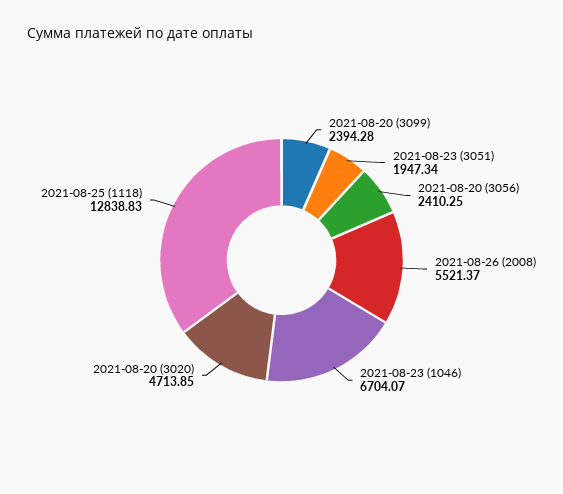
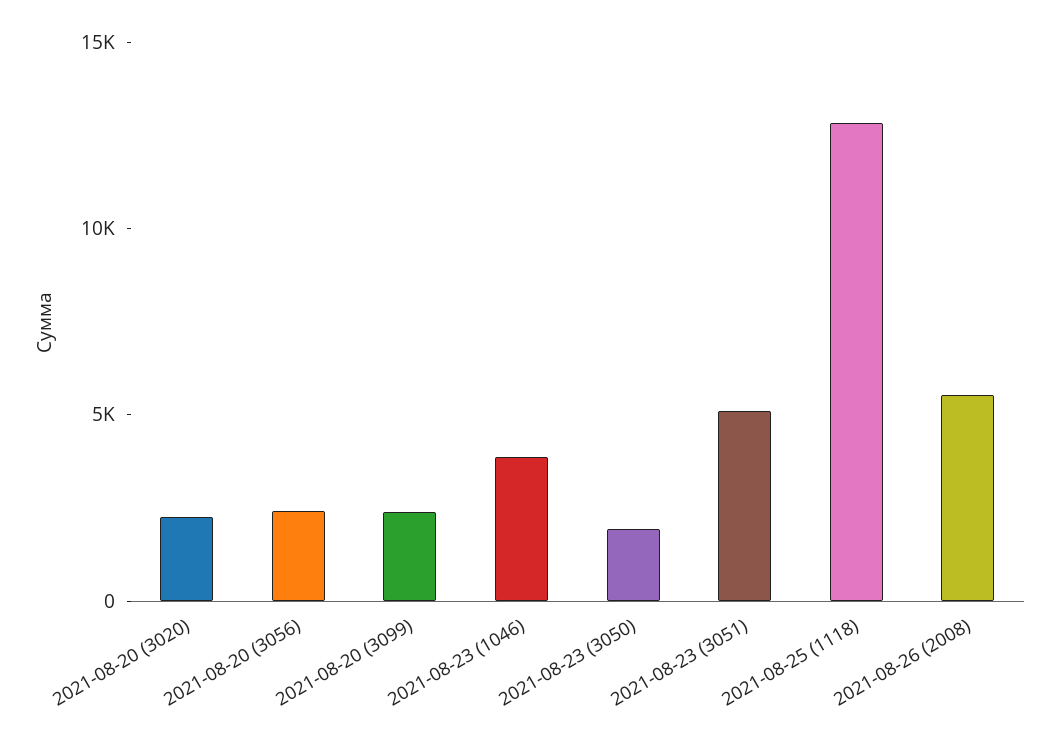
2021-08-23 (3051): 1947.34 -> 5000
2021-08-23 (1046): 6704.07 -> 4000
2021-08-20 (3020): 4713.85 -> 2000
2021-08-23 (3050): none -> 2000

